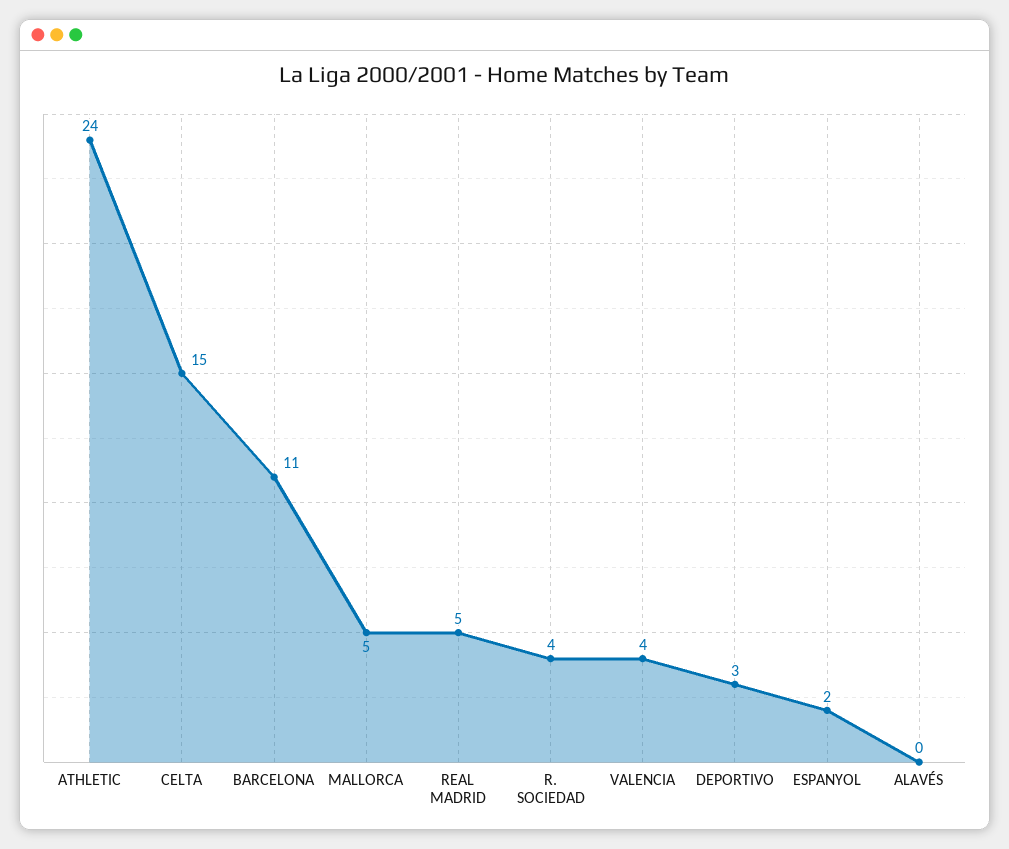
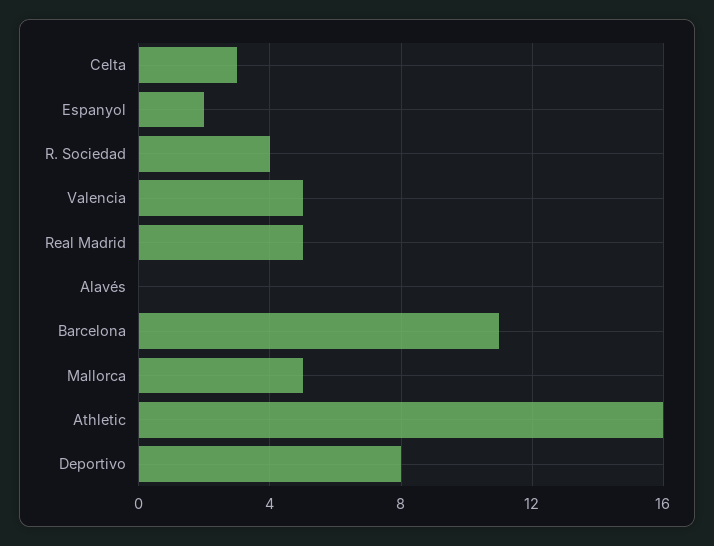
ATHLETIC: 24 -> 16
CELTA: 15 -> 3
VALENCIA: 4 -> 5
DEPORTIVO: 3 -> 8

